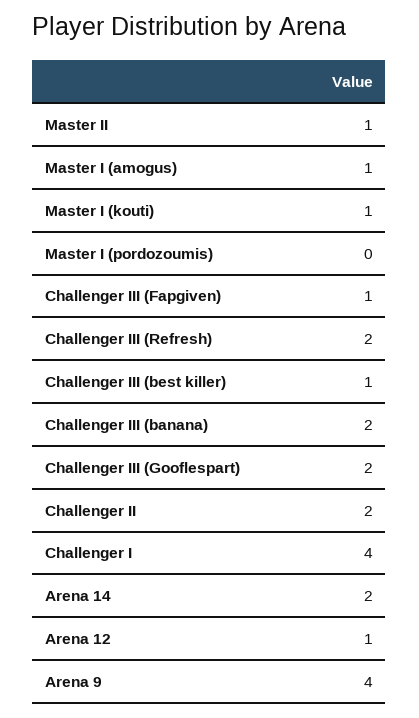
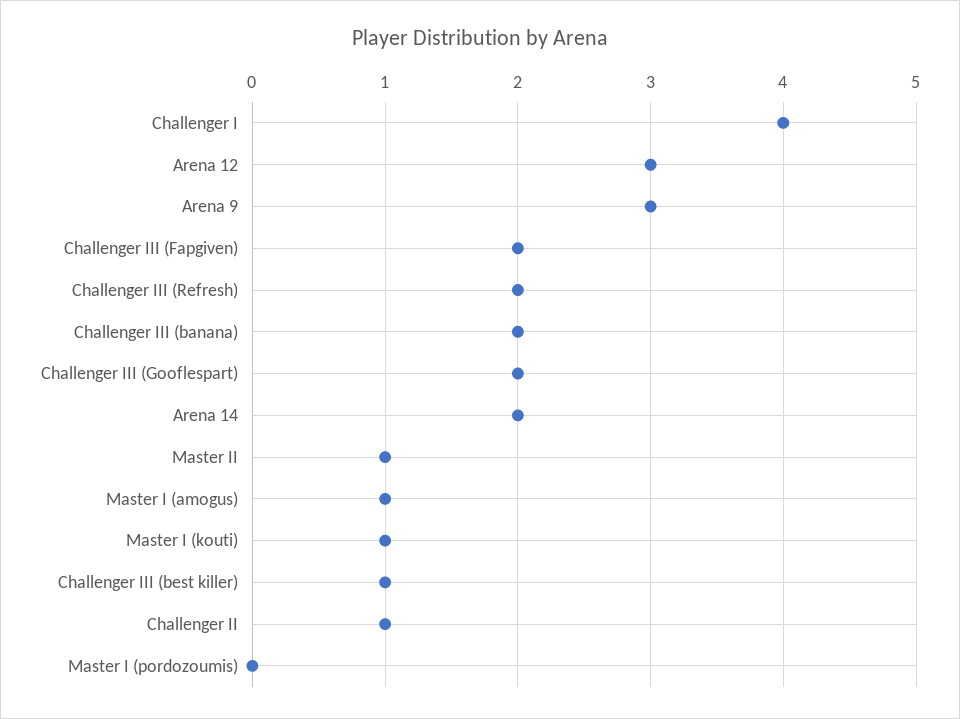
Challenger III (Fapgiven): 1 -> 2
Challenger II: 2 -> 1
Arena 12: 1 -> 3
Arena 9: 4 -> 3

